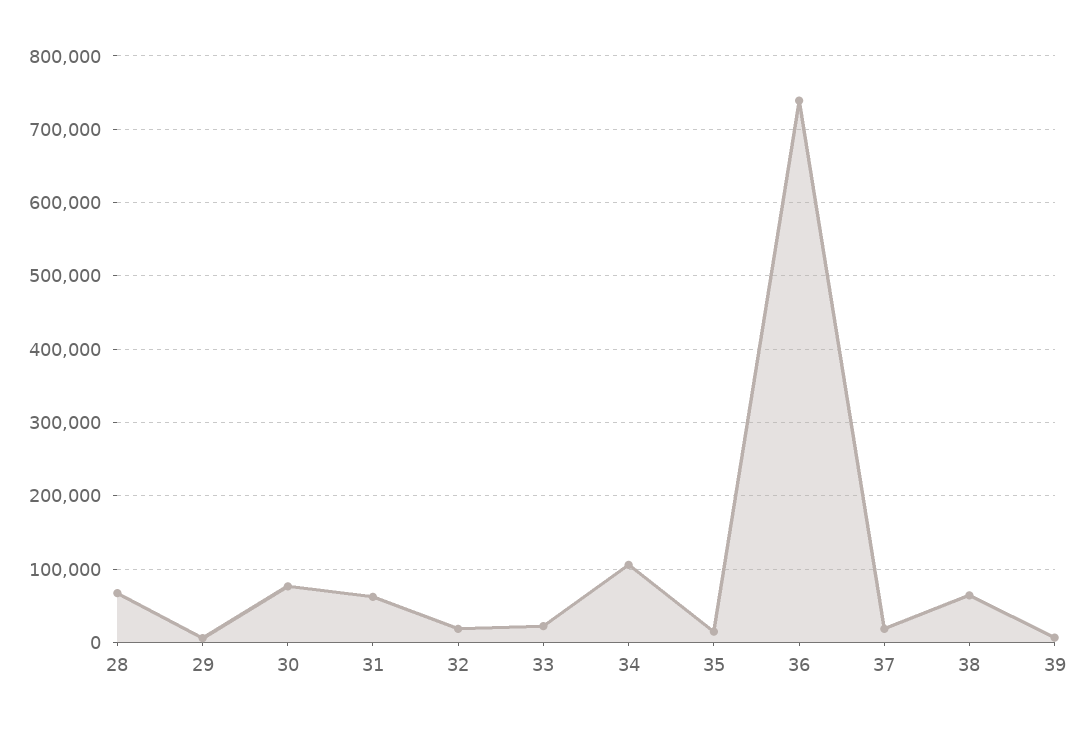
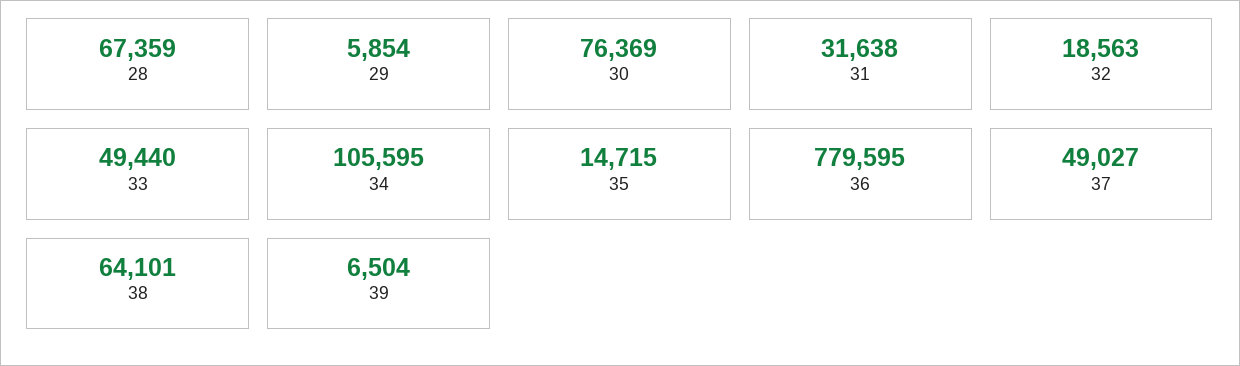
31: 60000 -> 31638
33: 20000 -> 49440
36: 740000 -> 779595
37: 20000 -> 49027

